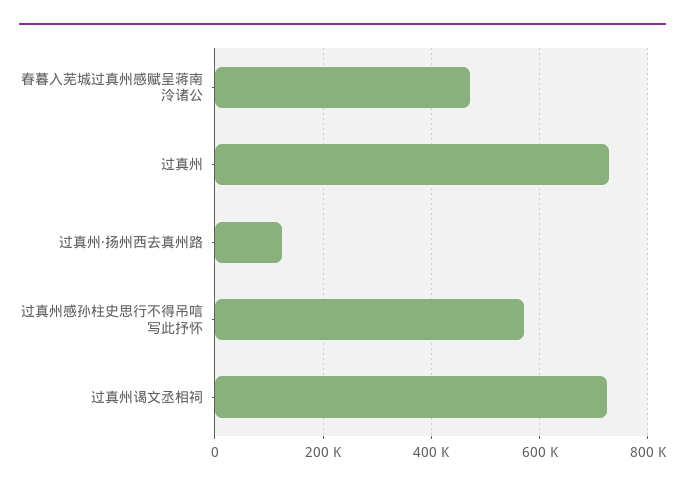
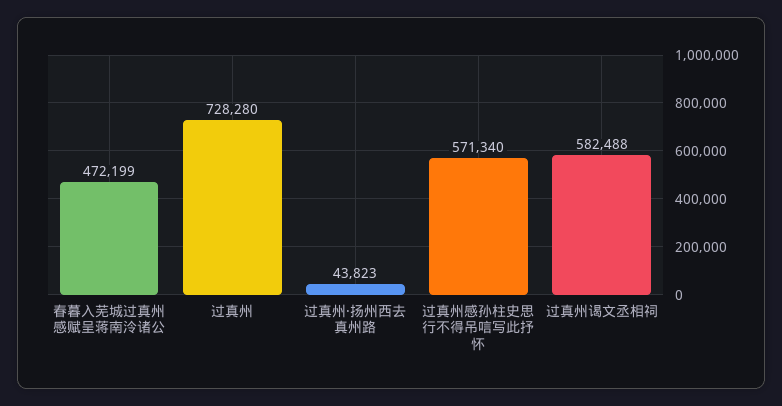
过真州·扬州西去真州路: 120000 -> 43823
过真州谒文丞相祠: 720000 -> 582488

